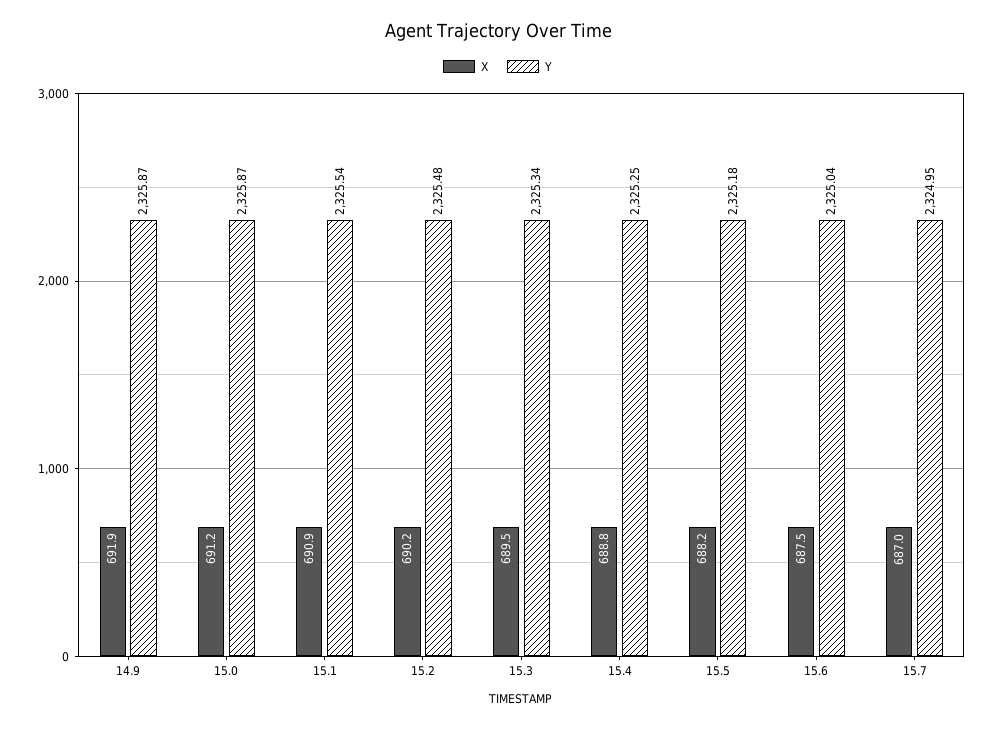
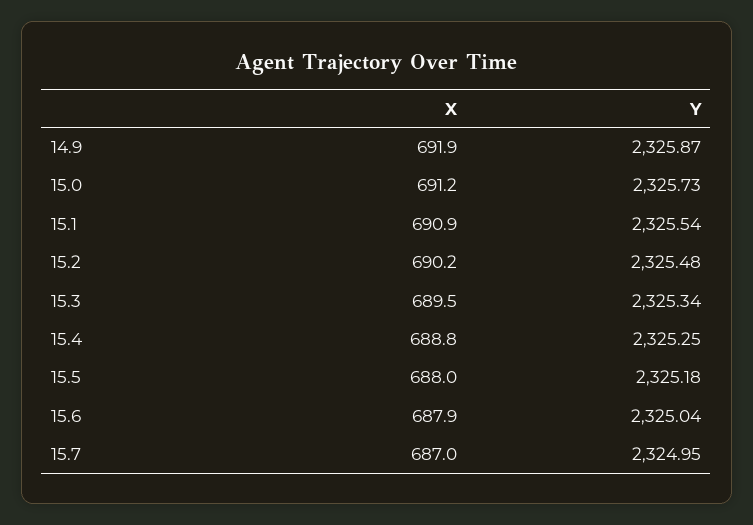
Y, 15.0: 2325.87 -> 2325.73
X, 15.5: 688.2 -> 688
X, 15.6: 687.5 -> 687.9

